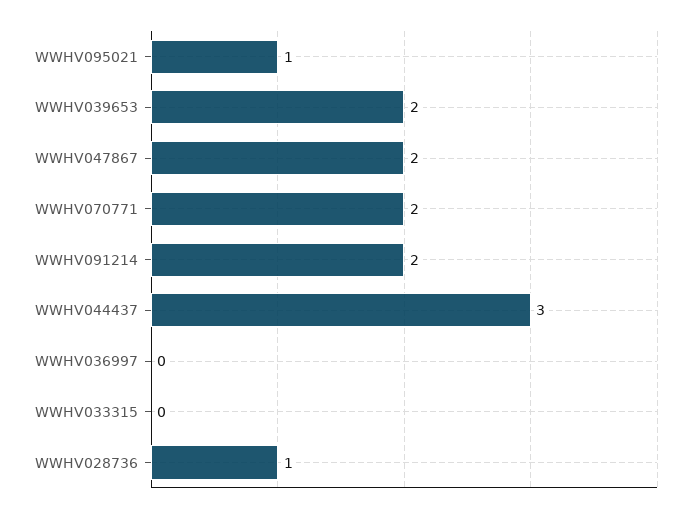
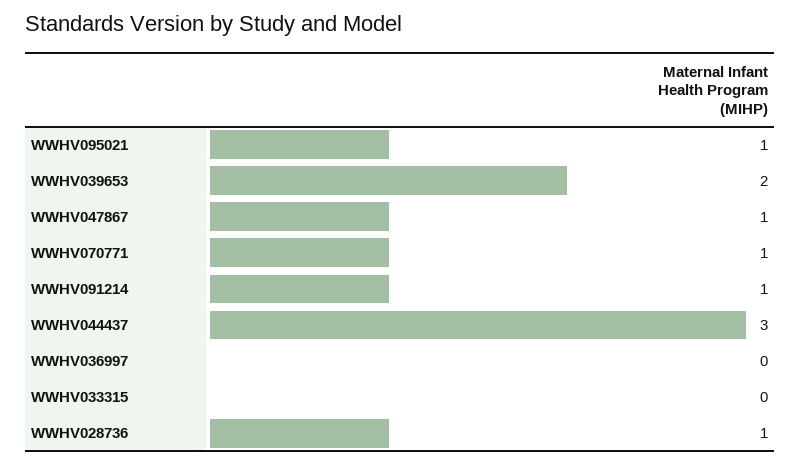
WWHV047867: 2 -> 1
WWHV070771: 2 -> 1
WWHV091214: 2 -> 1

